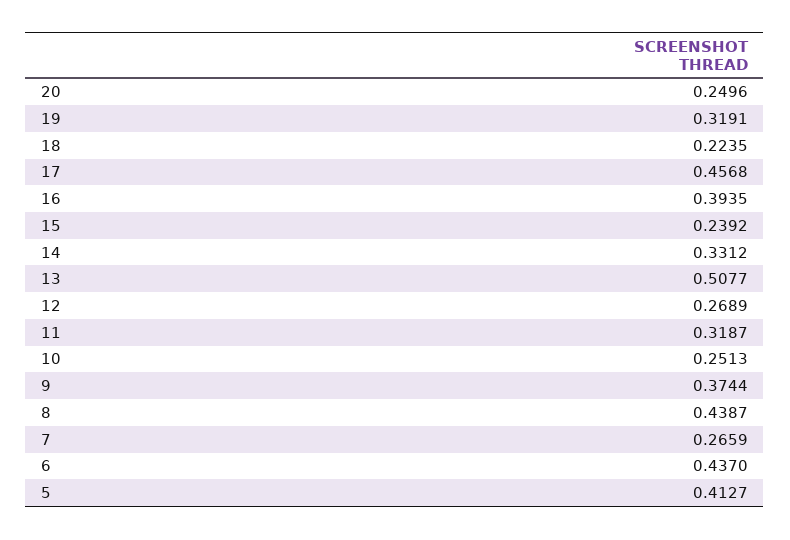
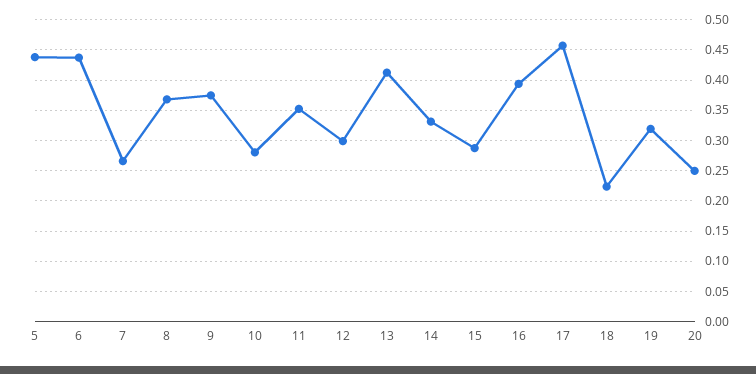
15: 0.2392 -> 0.29
13: 0.5077 -> 0.41
12: 0.2689 -> 0.3
11: 0.3187 -> 0.35
10: 0.2513 -> 0.28
8: 0.4387 -> 0.37
5: 0.4127 -> 0.44

